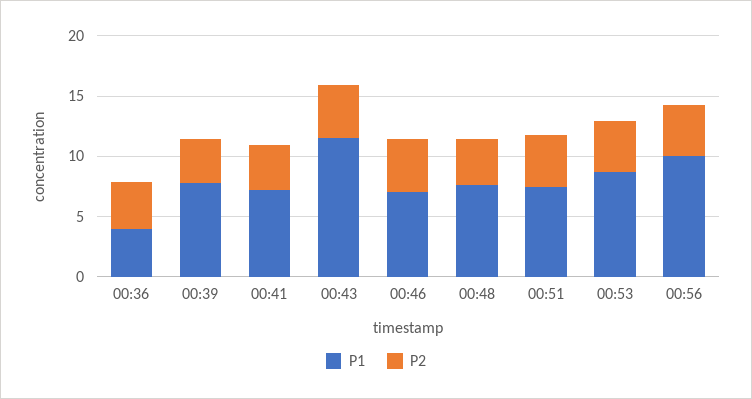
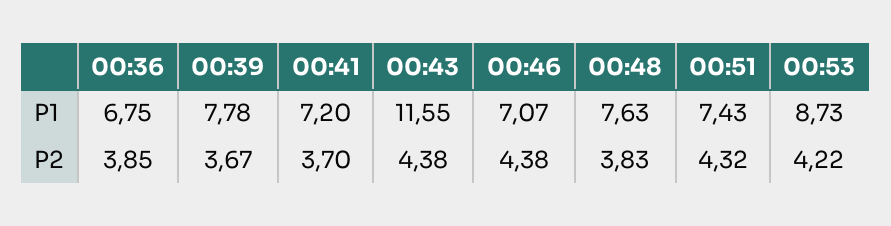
P1, 00:36: 4 -> 6.75
P1, 00:56: 10 -> none
P2, 00:56: 4 -> none

